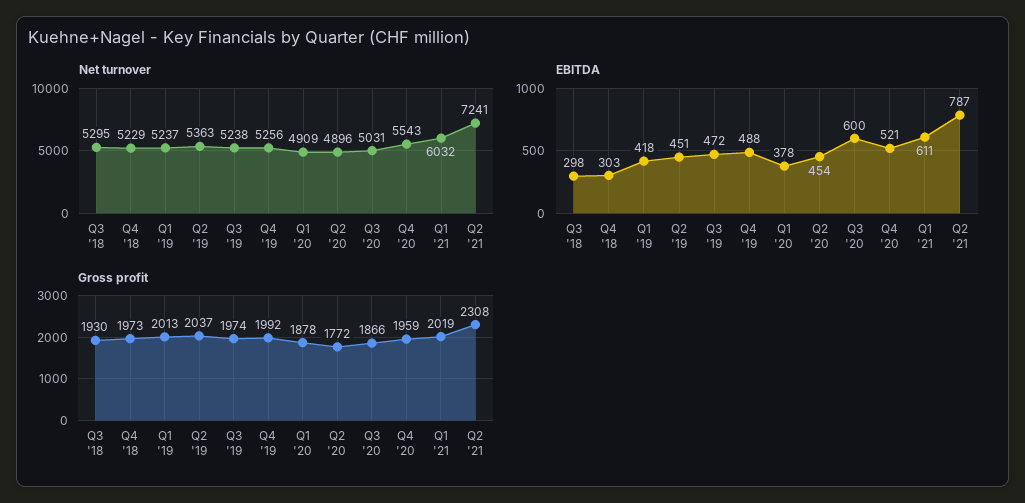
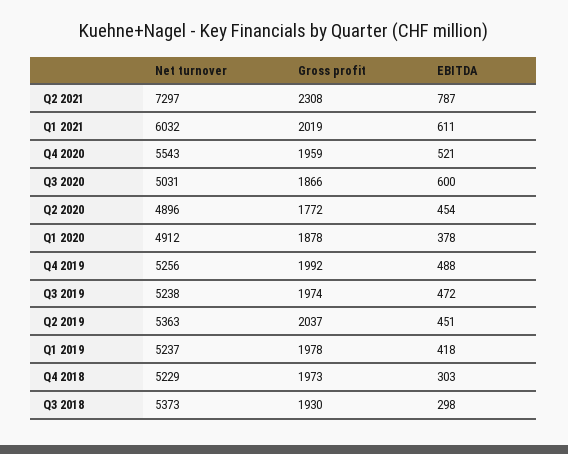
Net turnover, Q3 '18: 5295 -> 5373
Net turnover, Q1 '20: 4909 -> 4912
Net turnover, Q2 '21: 7241 -> 7297
Gross profit, Q1 '19: 2013 -> 1978

